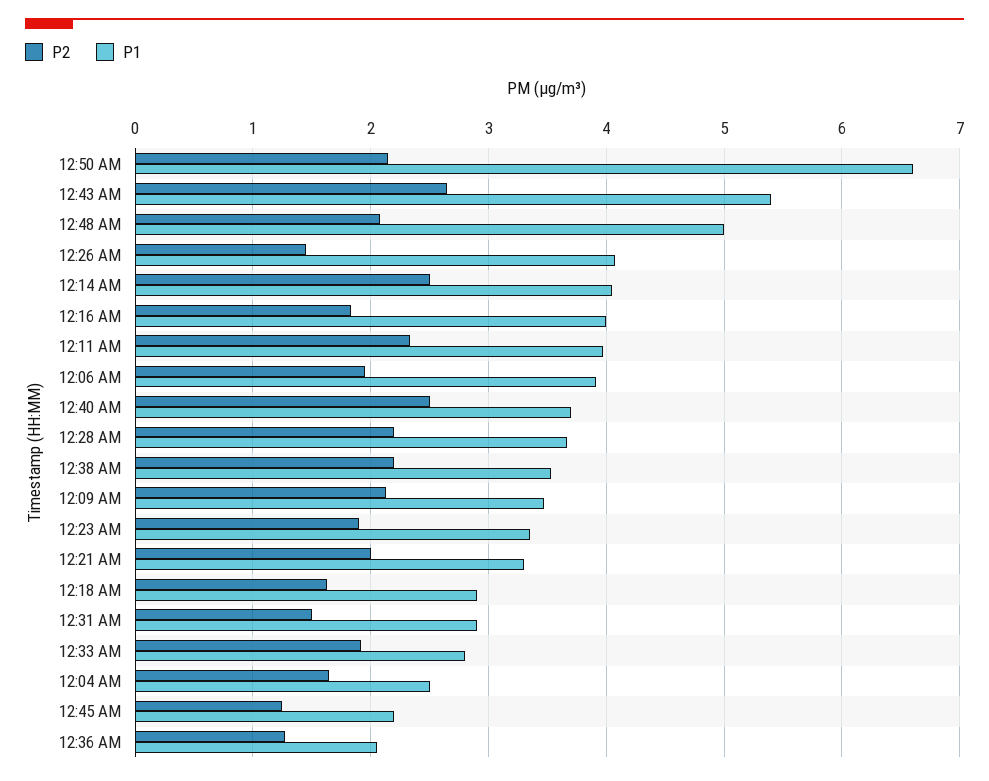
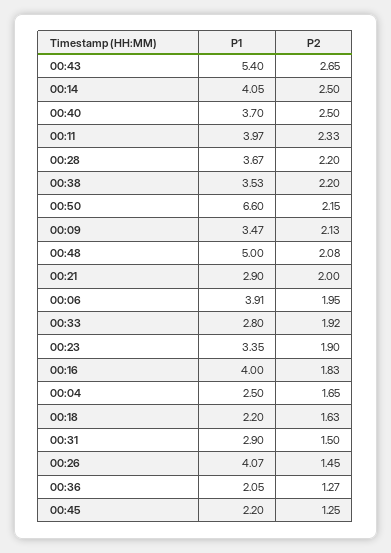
P1, 12:21 AM: 3.3 -> 2.9
P1, 12:18 AM: 2.9 -> 2.2

